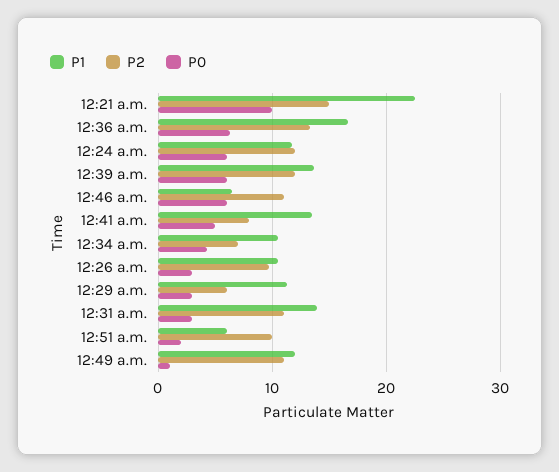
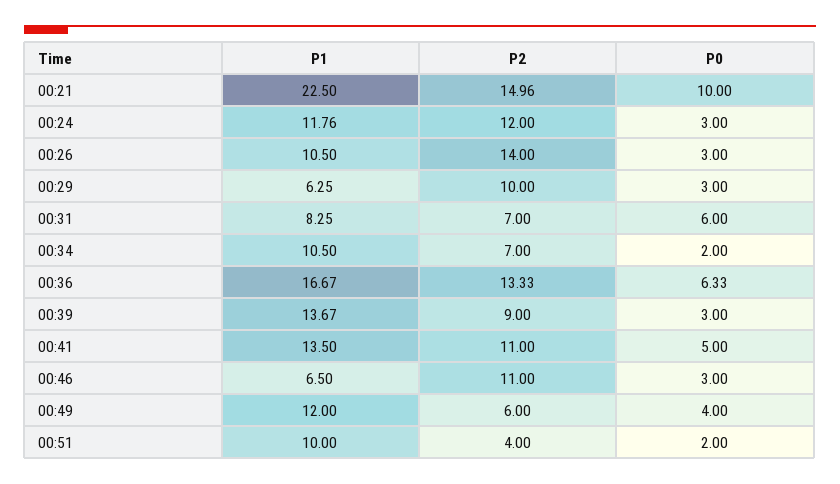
P0, 12:24 a.m.: 6 -> 3
P2, 12:39 a.m.: 12 -> 9
P0, 12:39 a.m.: 6 -> 3
P0, 12:46 a.m.: 6 -> 3
P2, 12:41 a.m.: 8 -> 11
P0, 12:34 a.m.: 4 -> 2
P2, 12:26 a.m.: 10 -> 14
P1, 12:29 a.m.: 11 -> 6.25
P2, 12:29 a.m.: 6 -> 10
P1, 12:31 a.m.: 14 -> 8.25
P2, 12:31 a.m.: 11 -> 7
P0, 12:31 a.m.: 3 -> 6
P1, 12:51 a.m.: 6 -> 10
P2, 12:51 a.m.: 10 -> 4
P2, 12:49 a.m.: 11 -> 6
P0, 12:49 a.m.: 1 -> 4

